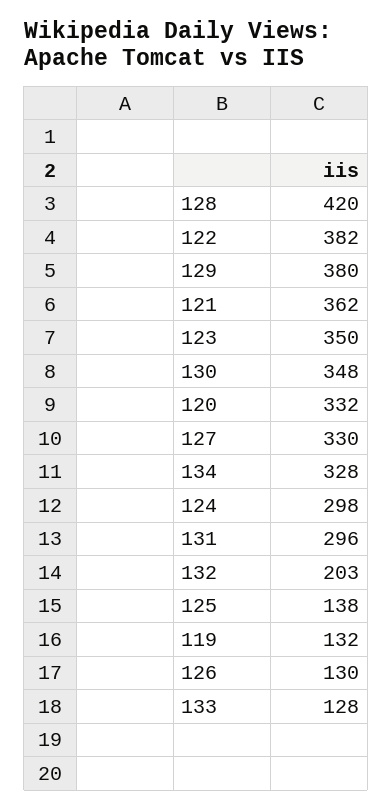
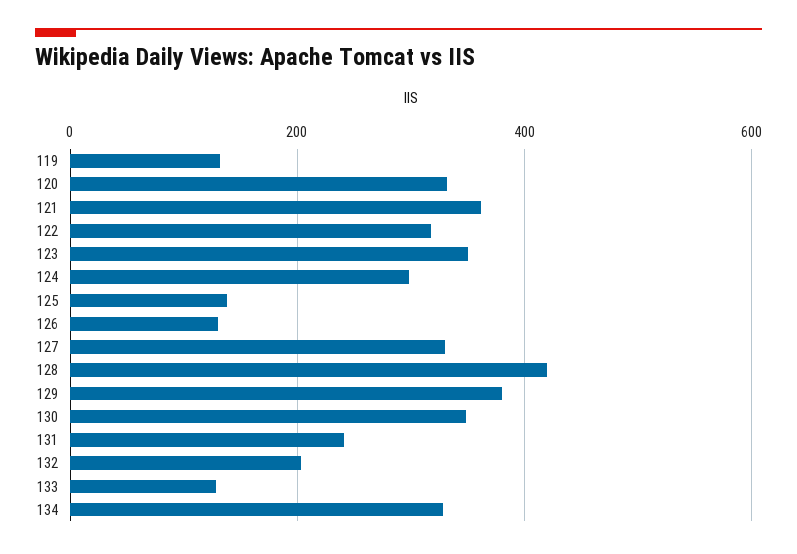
122: 382 -> 320
131: 296 -> 240

